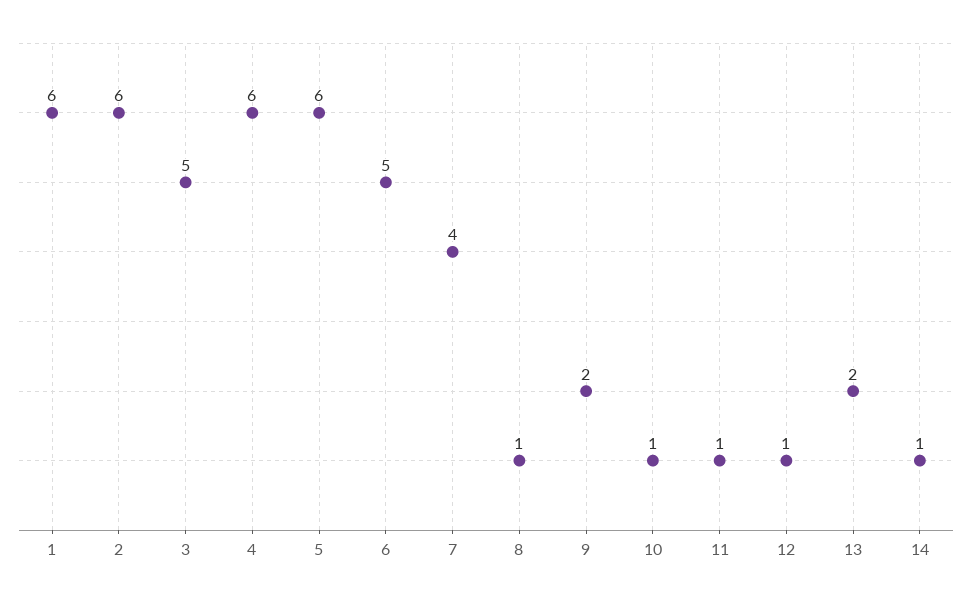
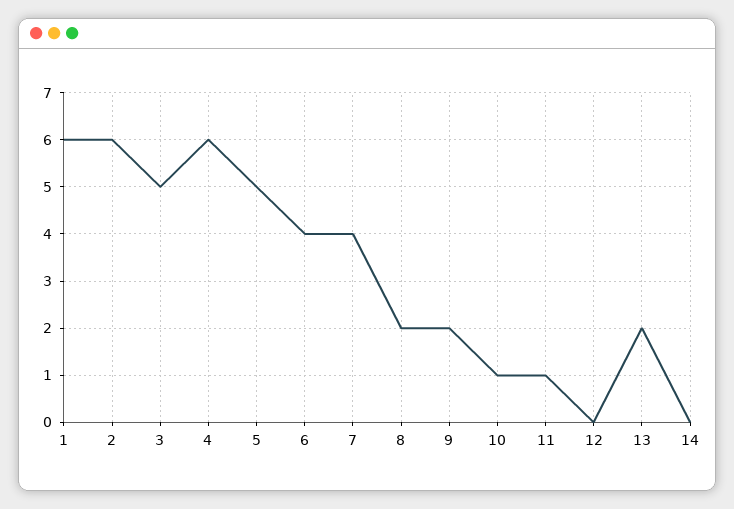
5: 6 -> 5
6: 5 -> 4
8: 1 -> 2
12: 1 -> 0
14: 1 -> 0

